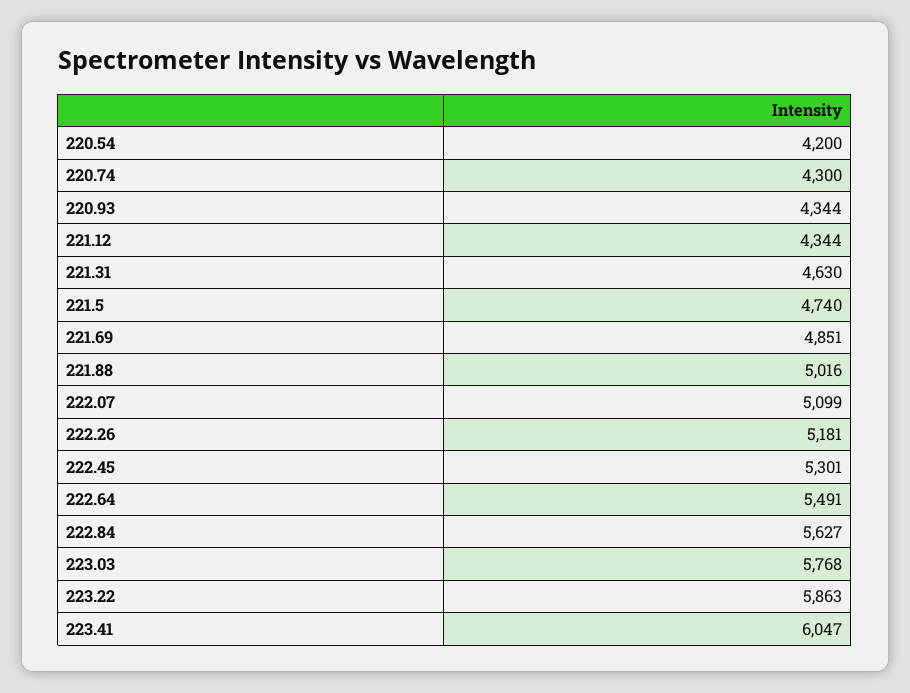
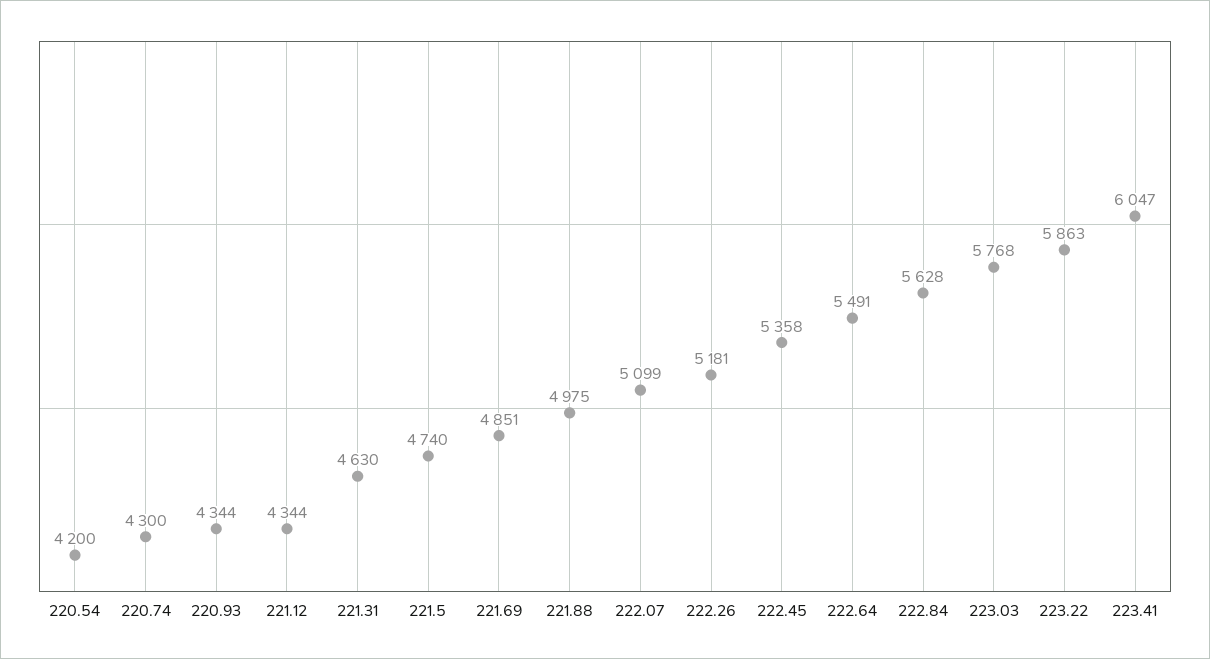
221.88: 5016 -> 4975
222.45: 5301 -> 5358
222.84: 5627 -> 5628

